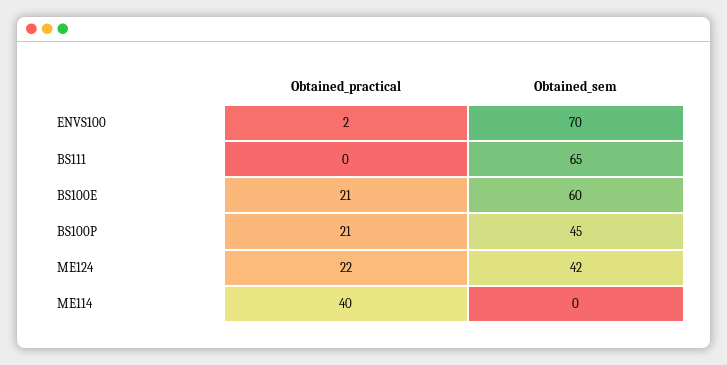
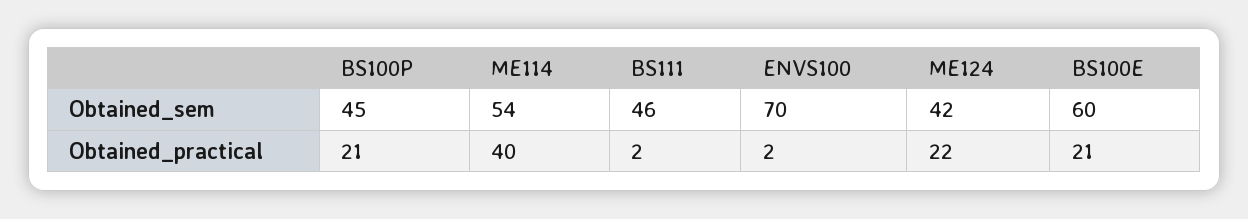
Obtained_practical, BS111: 0 -> 2
Obtained_sem, BS111: 65 -> 46
Obtained_sem, ME114: 0 -> 54

